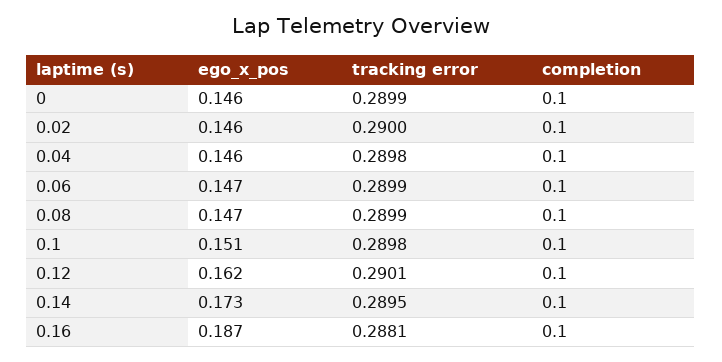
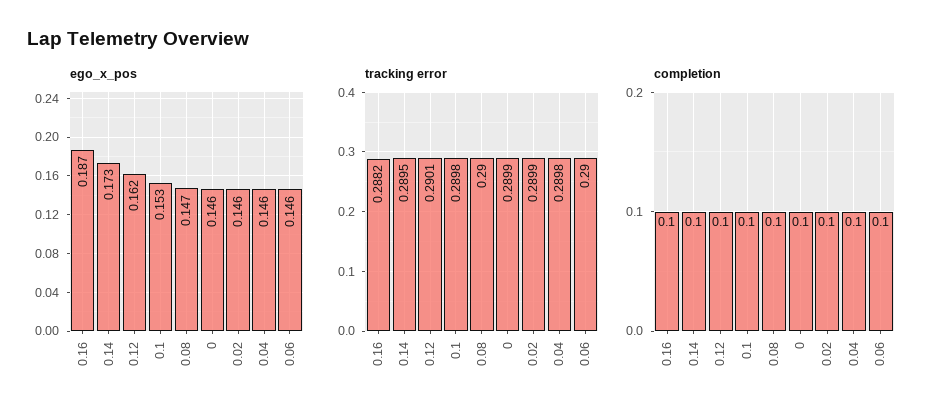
tracking error, 0.02: 0.29 -> 0.2899
ego_x_pos, 0.06: 0.147 -> 0.146
tracking error, 0.06: 0.2899 -> 0.29
tracking error, 0.08: 0.2899 -> 0.29
ego_x_pos, 0.1: 0.151 -> 0.153
tracking error, 0.16: 0.2881 -> 0.2882

